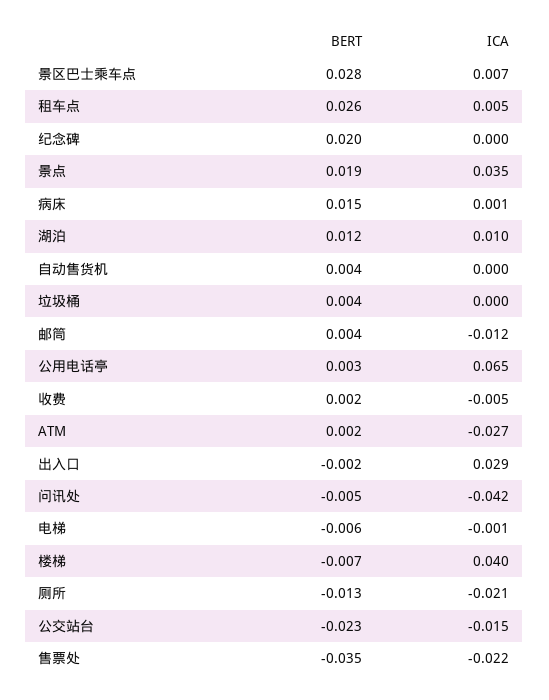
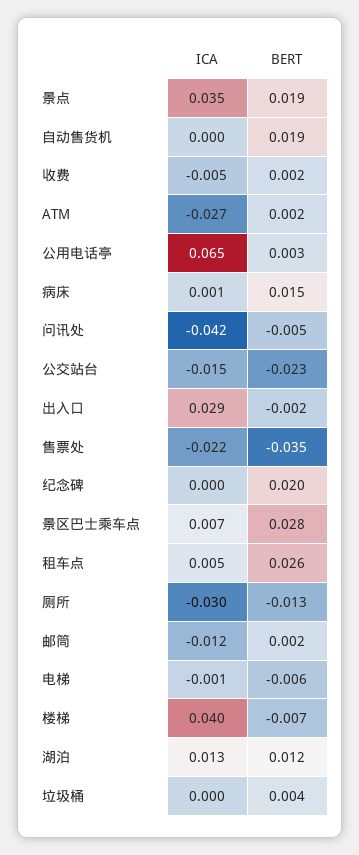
ICA, 湖泊: 0.01 -> 0.013
BERT, 自动售货机: 0.004 -> 0.019
BERT, 邮筒: 0.004 -> 0.002
ICA, 厕所: -0.021 -> -0.03

